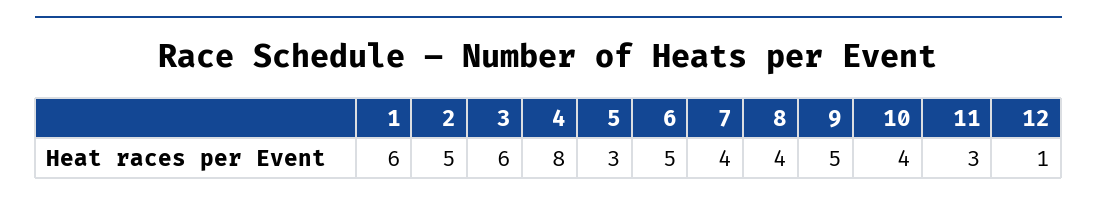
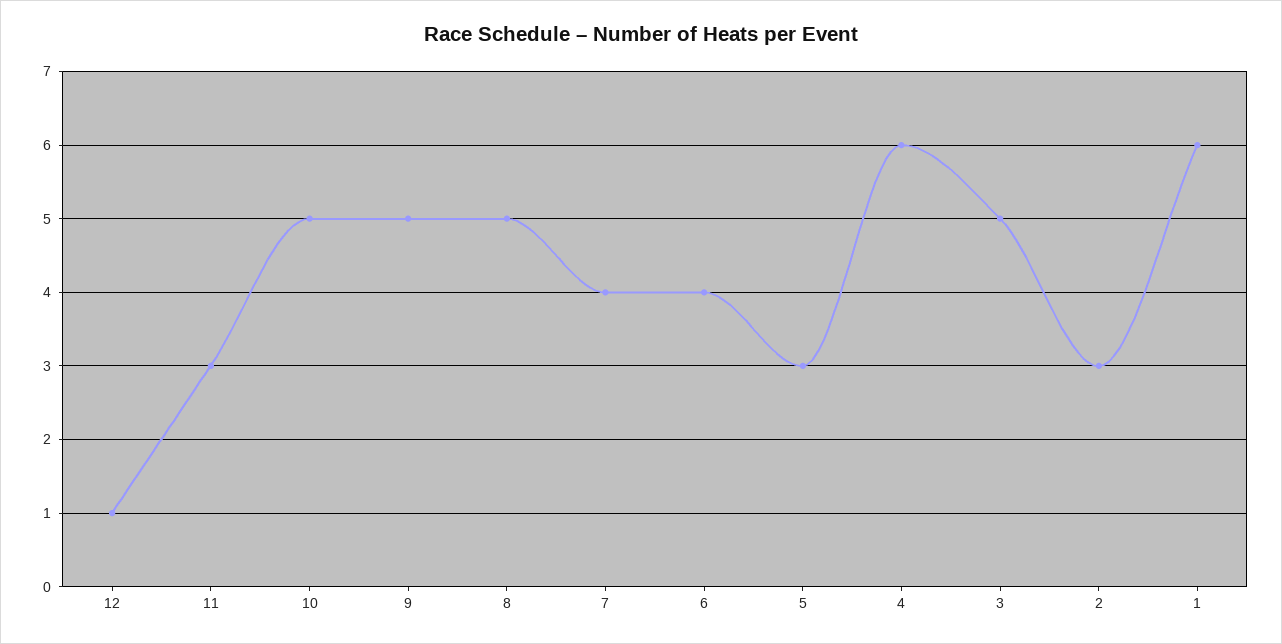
2: 5 -> 3
3: 6 -> 5
4: 8 -> 6
6: 5 -> 4
8: 4 -> 5
10: 4 -> 5

